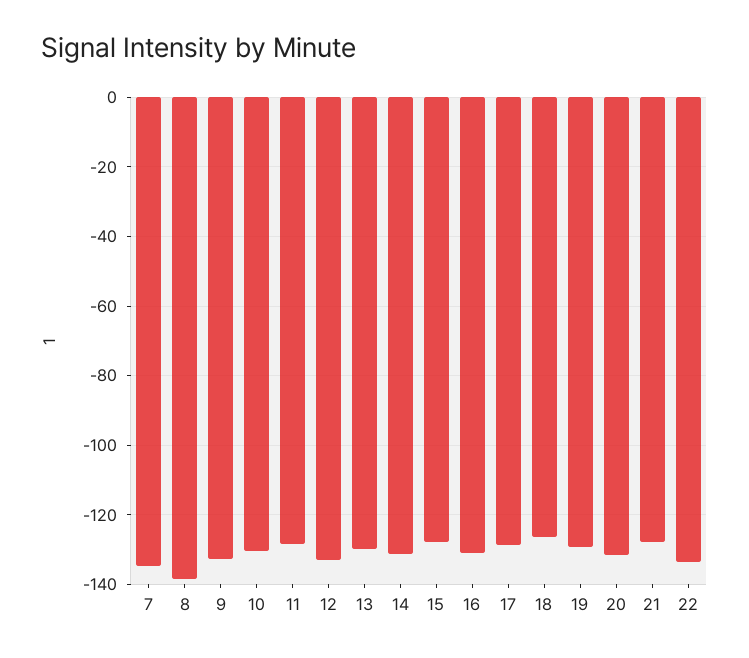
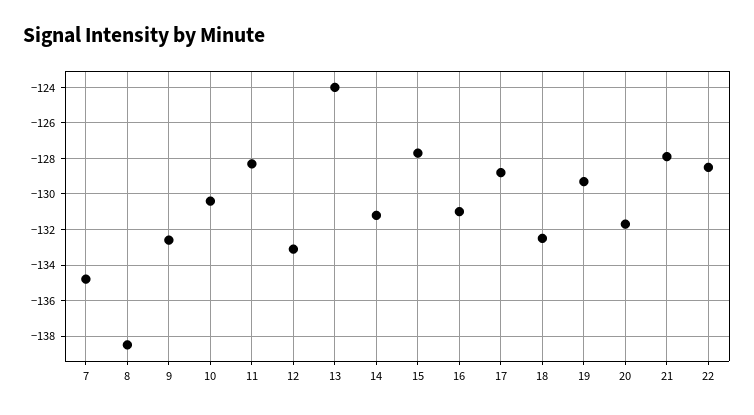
13: -130 -> -124
18: -126 -> -132.5
22: -134 -> -128.5

